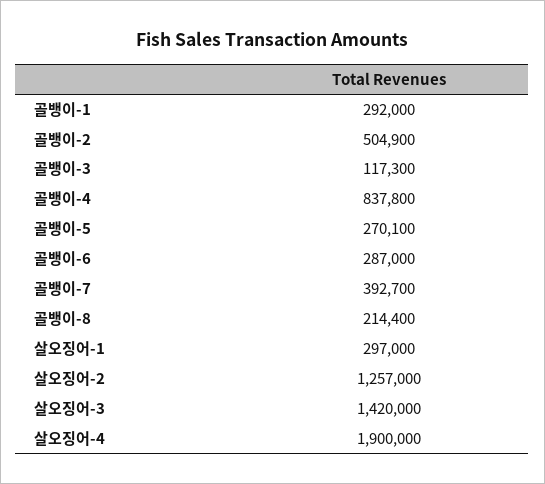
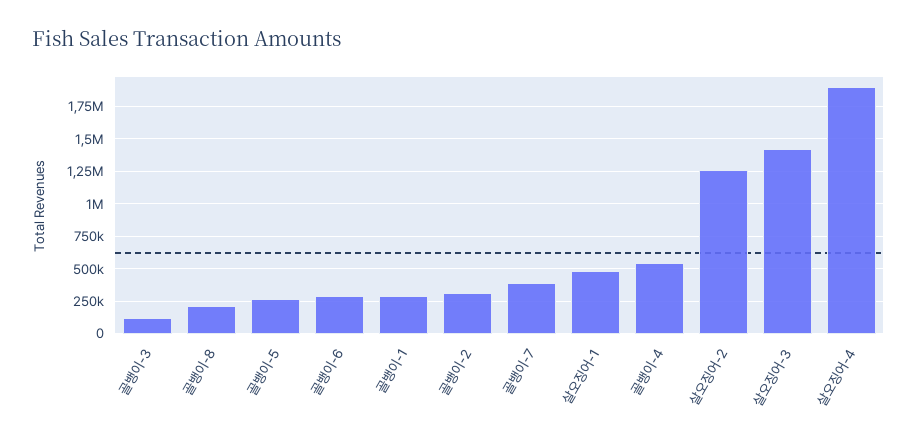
골뱅이-2: 504900 -> 300000
골뱅이-4: 837800 -> 550000
살오징어-1: 297000 -> 500000

